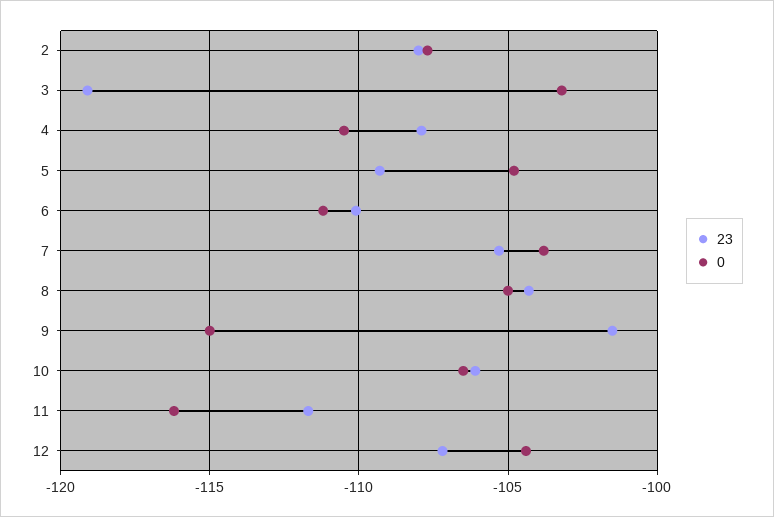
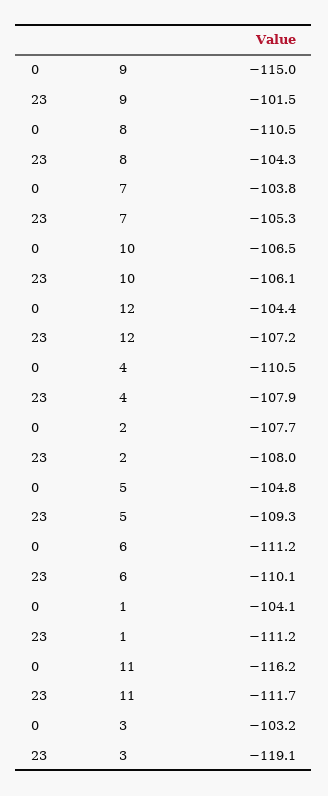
0, 8: -105 -> -110.5
0, 1: none -> -104.1
23, 1: none -> -111.2

